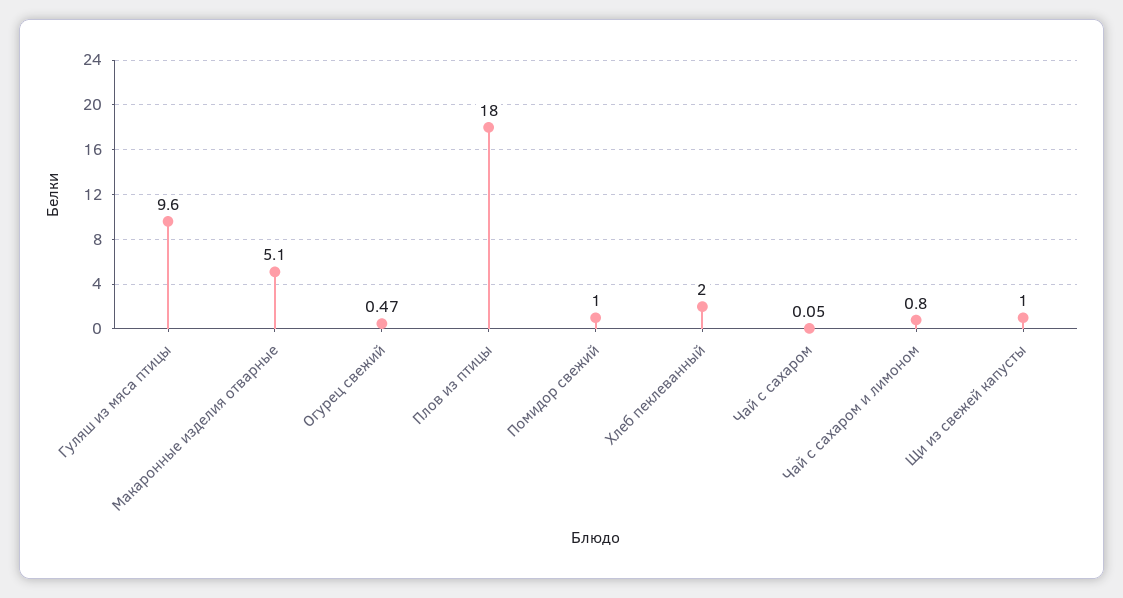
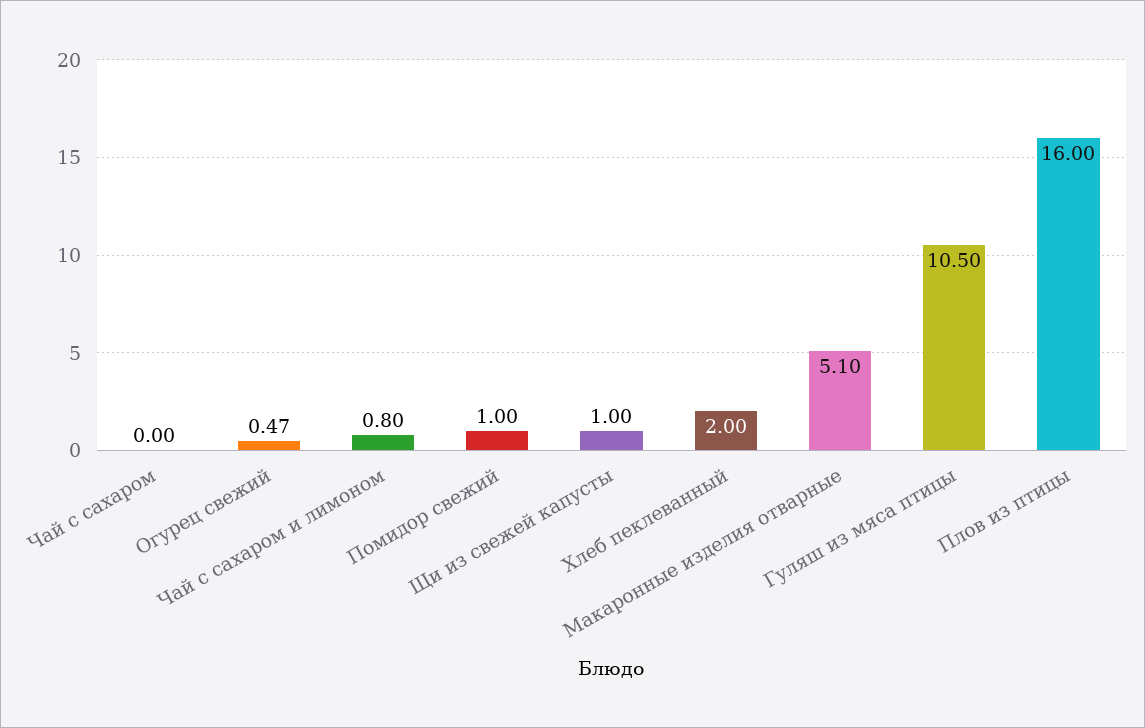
Гуляш из мяса птицы: 9.6 -> 10.5
Плов из птицы: 18 -> 16
Чай с сахаром: 0.05 -> 0

